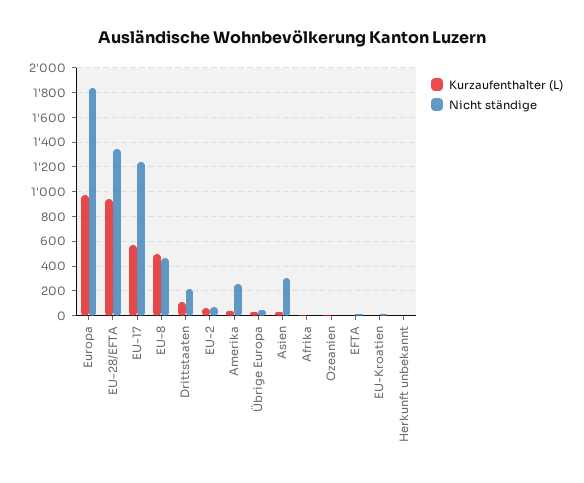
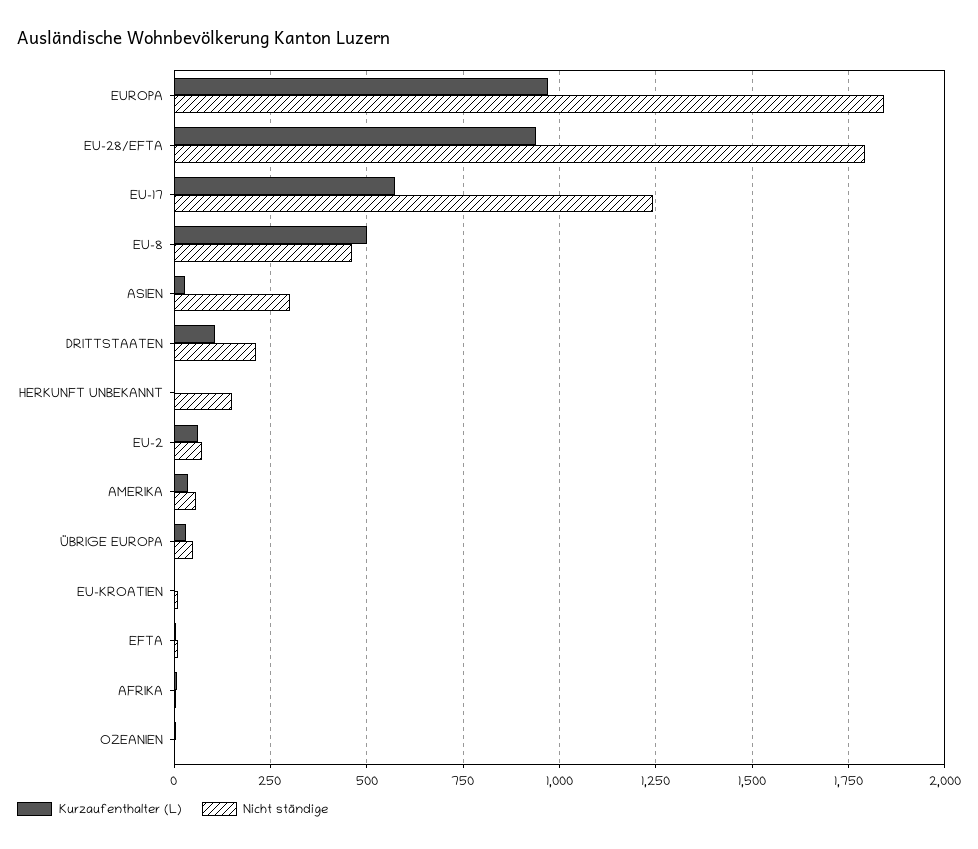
Nicht ständige, EU-28/EFTA: 1350 -> 1800
Nicht ständige, Amerika: 250 -> 50
Nicht ständige, Herkunft unbekannt: 0 -> 150

